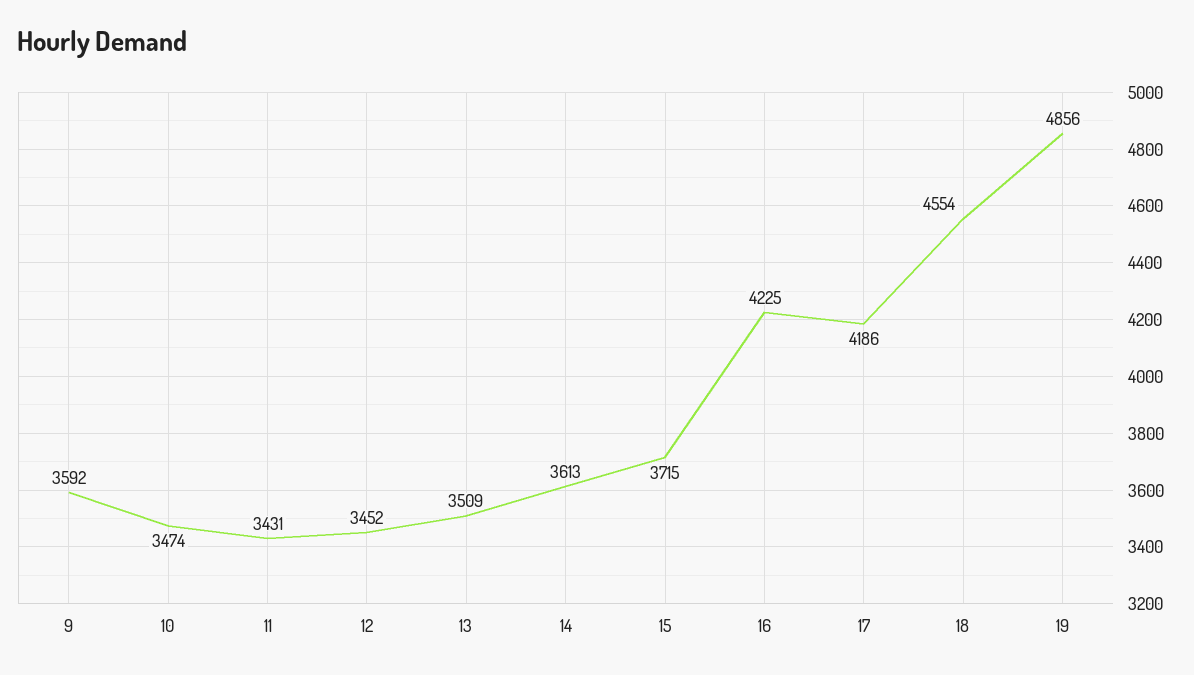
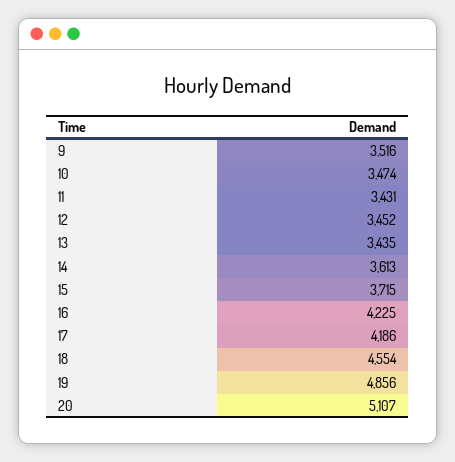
9: 3592 -> 3516
13: 3509 -> 3435
20: none -> 5107

